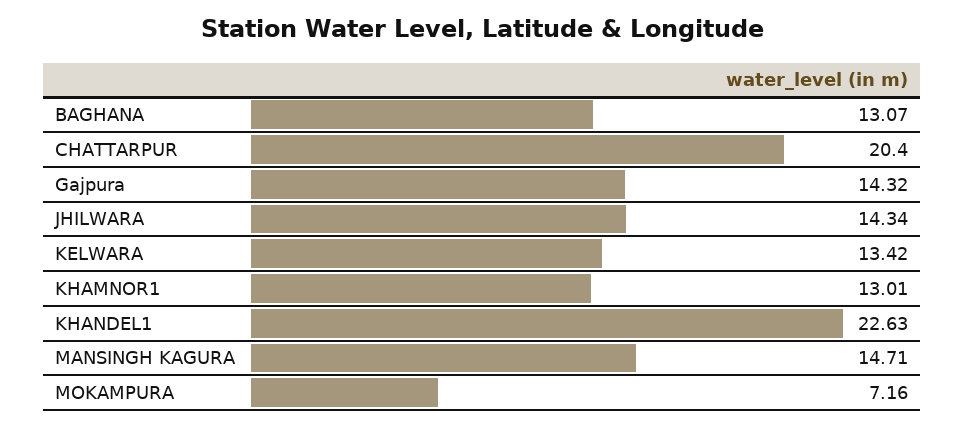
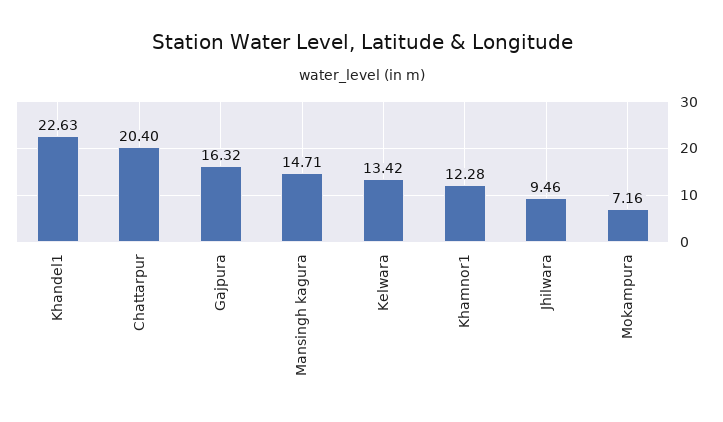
BAGHANA: 13.07 -> none
Gajpura: 14.32 -> 16.32
JHILWARA: 14.34 -> 9.46
KHAMNOR1: 13.01 -> 12.28

